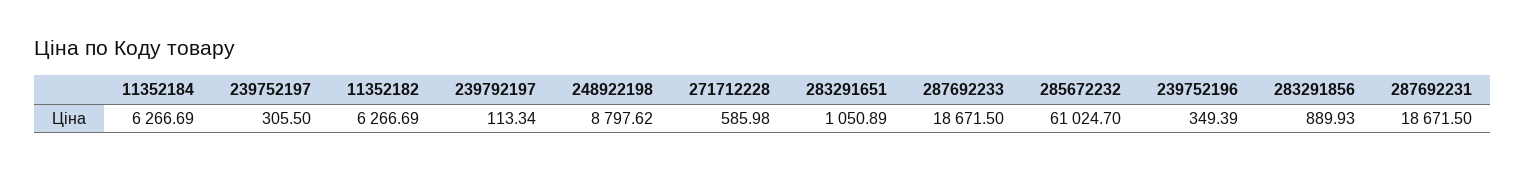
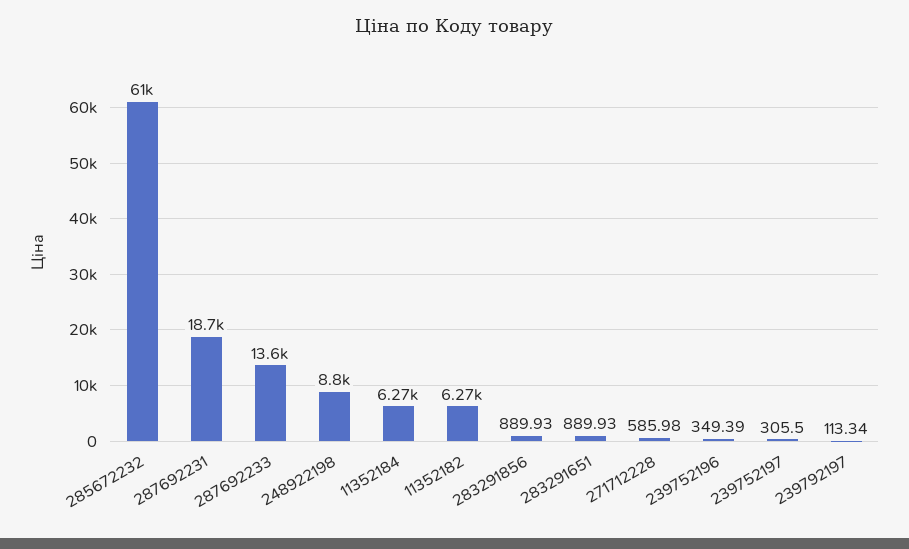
283291651: 1050.89 -> 889.93
287692233: 18671.5 -> 13600

